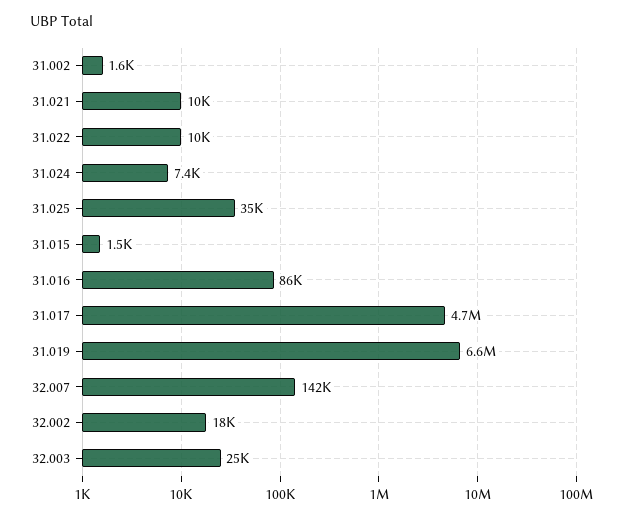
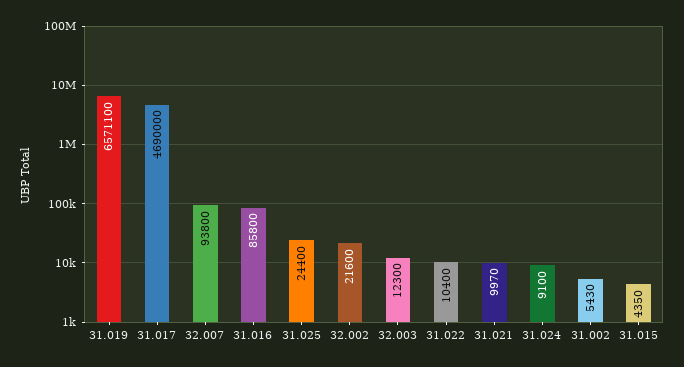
31.002: 1600 -> 5430
31.024: 7400 -> 9100
31.025: 35000 -> 24400
31.015: 1500 -> 4350
32.007: 142000 -> 93800
32.002: 18000 -> 21600
32.003: 25000 -> 12300

